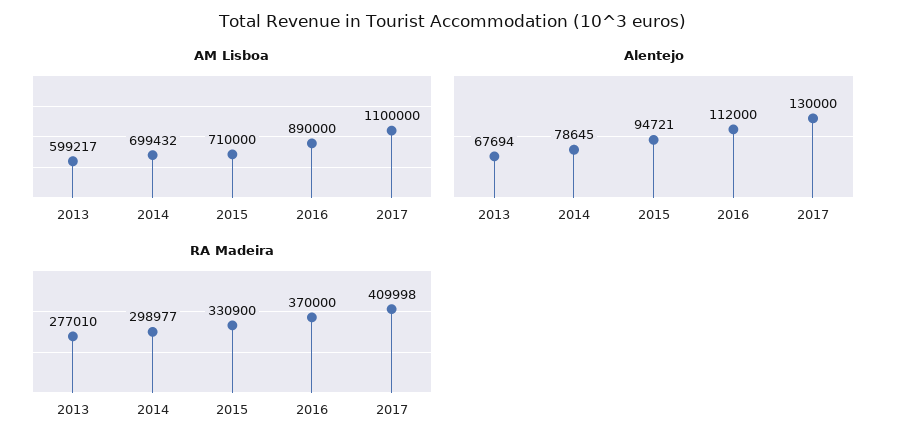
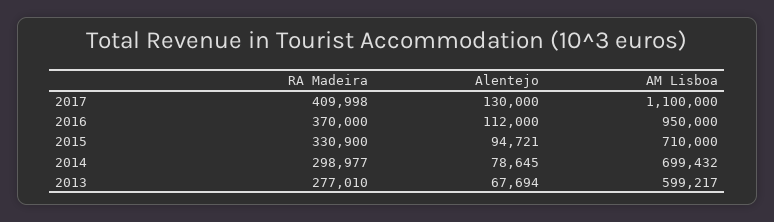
AM Lisboa, 2016: 890000 -> 950000

